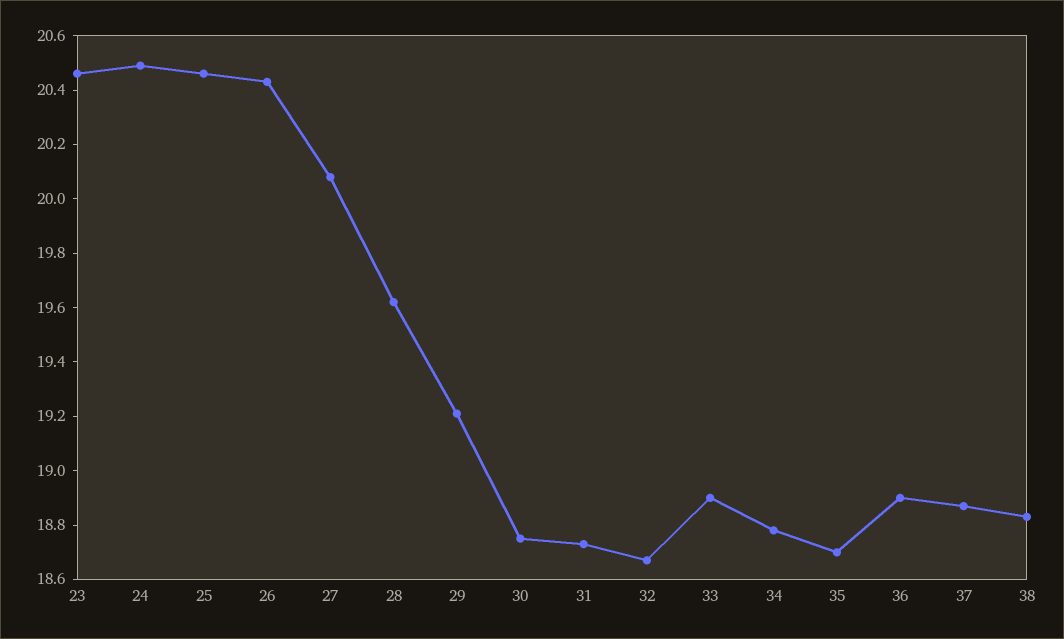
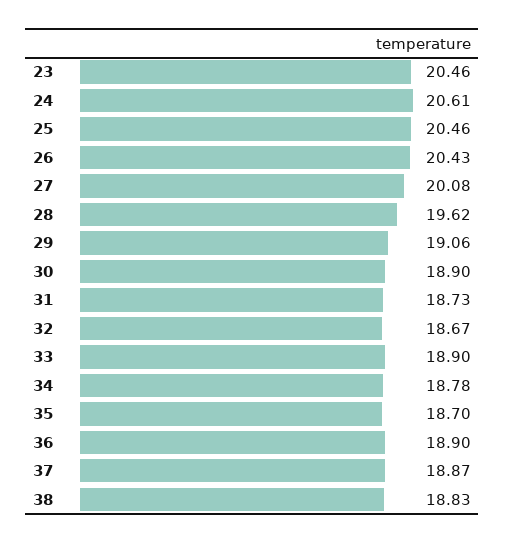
24: 20.5 -> 20.61
29: 19.2 -> 19.06
30: 18.75 -> 18.9

